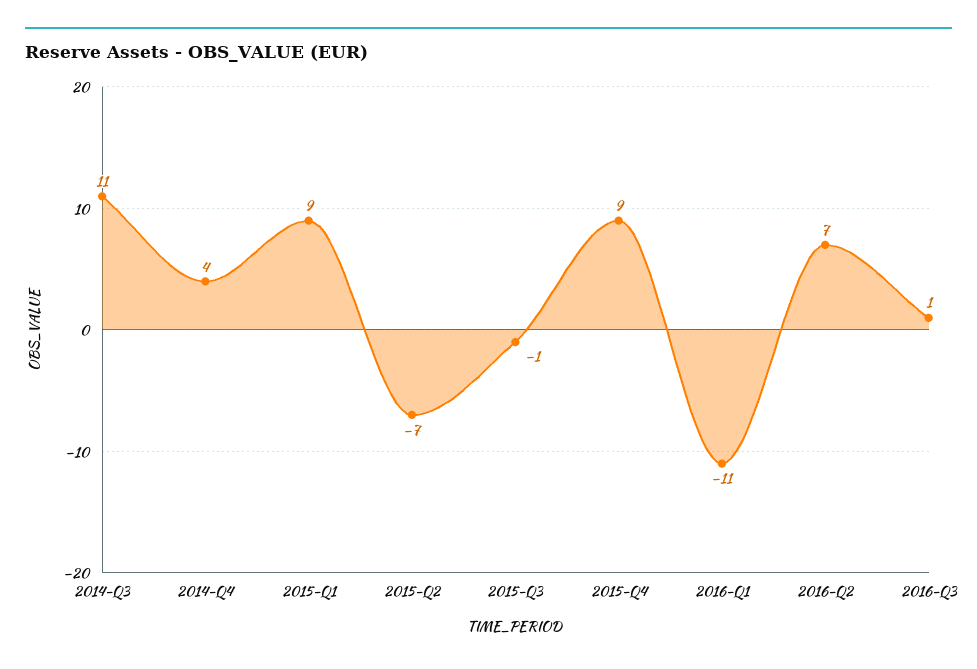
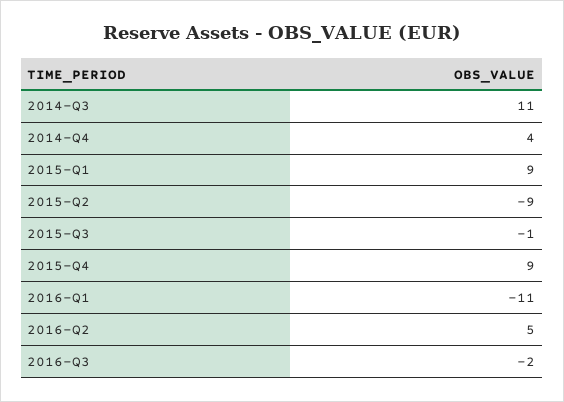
2015-Q2: -7 -> -9
2016-Q2: 7 -> 5
2016-Q3: 1 -> -2

